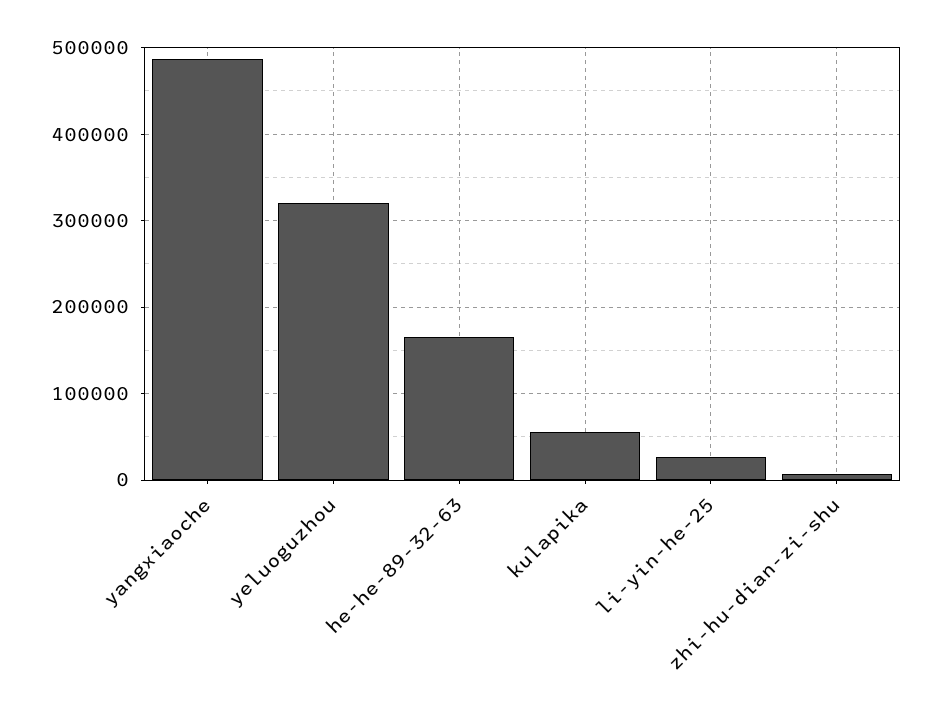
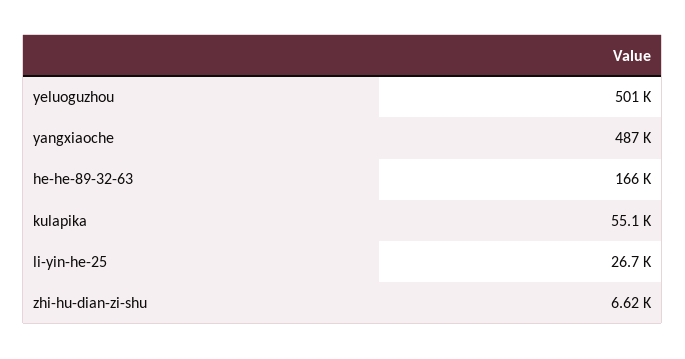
yeluoguzhou: 320000 -> 501000

